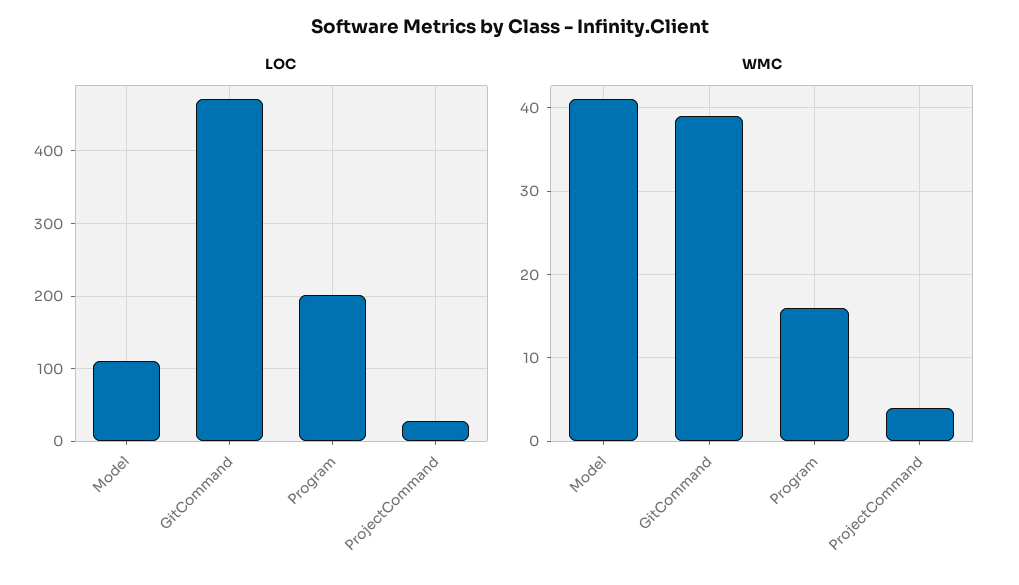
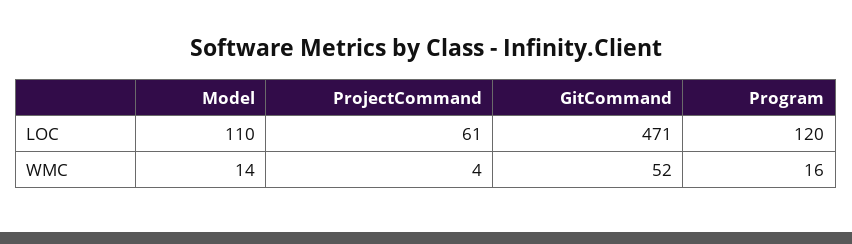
LOC, Program: 200 -> 120
LOC, ProjectCommand: 30 -> 61
WMC, Model: 41 -> 14
WMC, GitCommand: 39 -> 52

